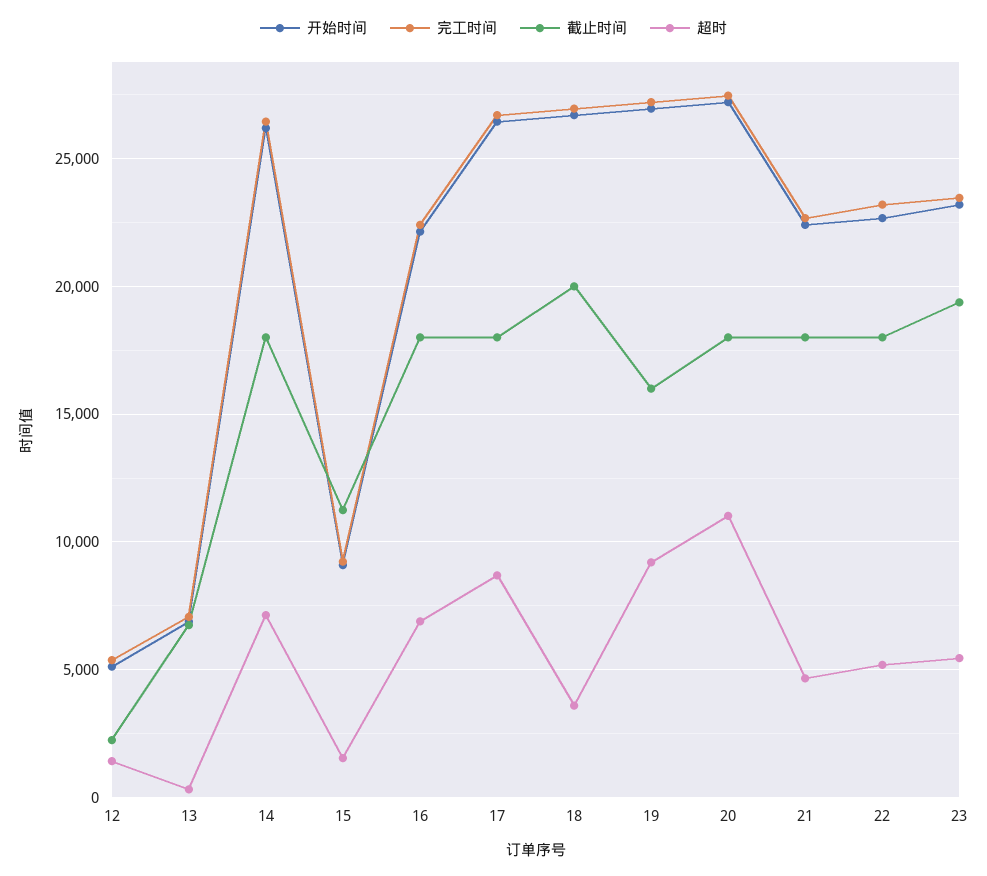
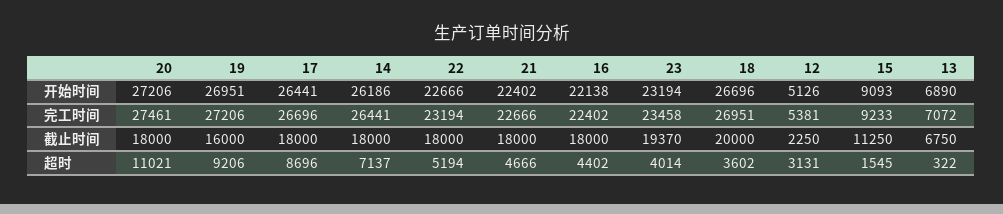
超时, 12: 1500 -> 3131
超时, 16: 7000 -> 4402
超时, 23: 5500 -> 4014

